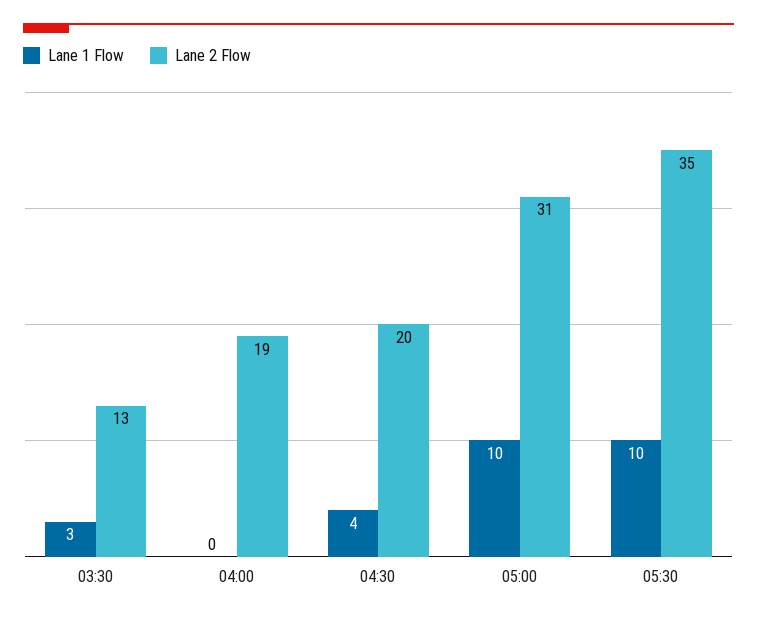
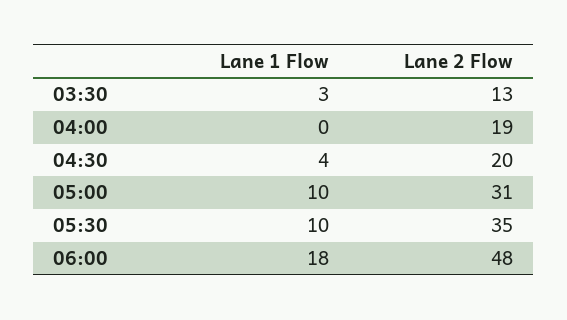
Lane 1 Flow, 06:00: none -> 18
Lane 2 Flow, 06:00: none -> 48

